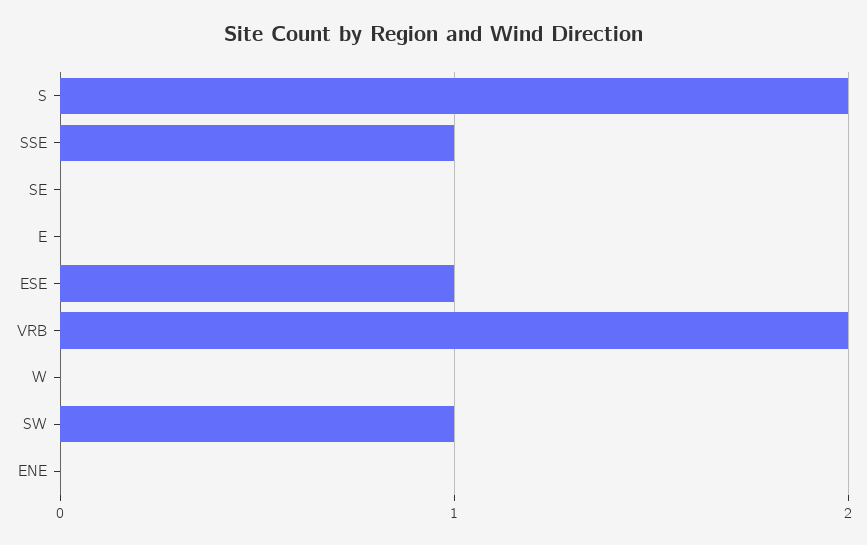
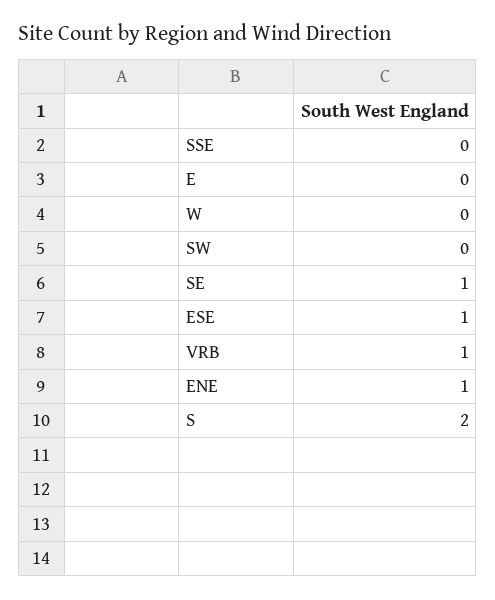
SSE: 1 -> 0
SE: 0 -> 1
VRB: 2 -> 1
SW: 1 -> 0
ENE: 0 -> 1

